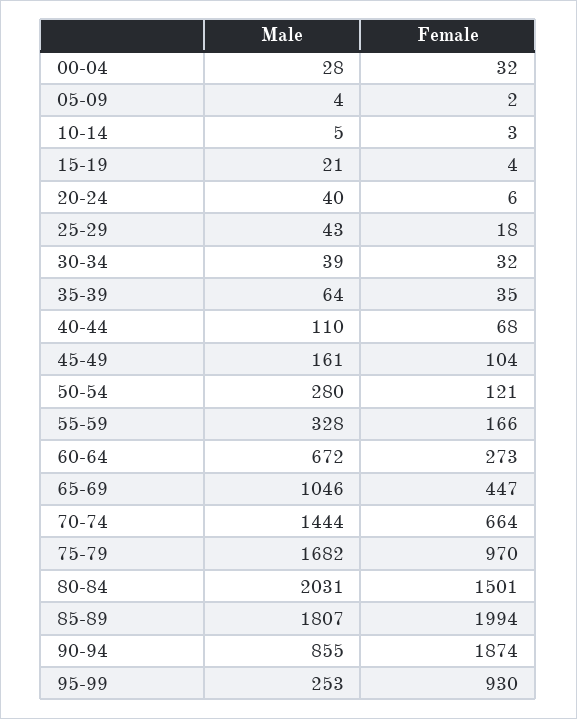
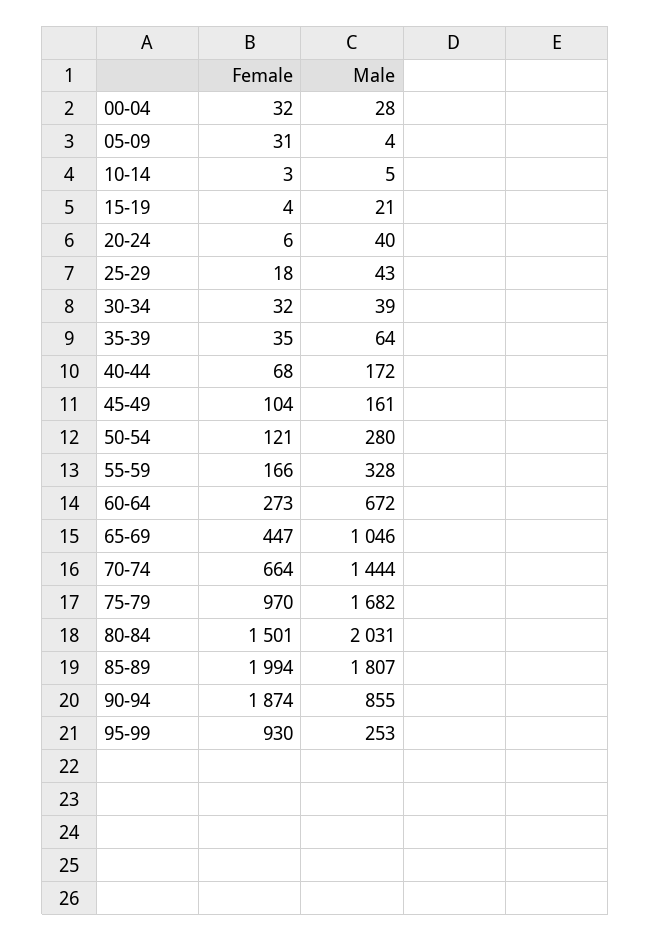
Female, 05-09: 2 -> 31
Male, 40-44: 110 -> 172

